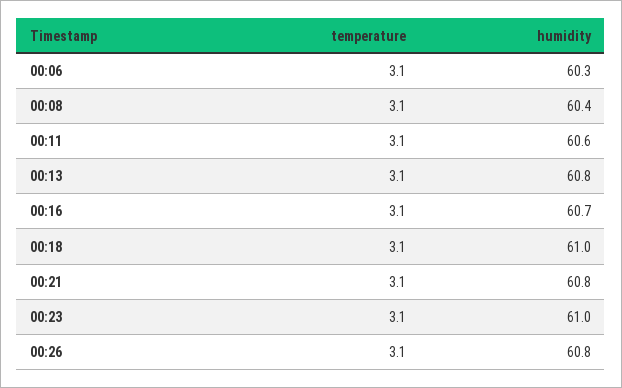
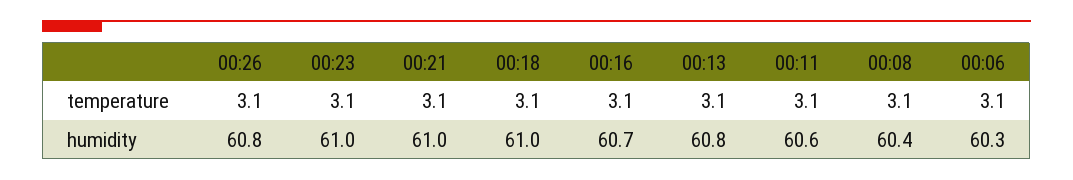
humidity, 00:21: 60.8 -> 61

